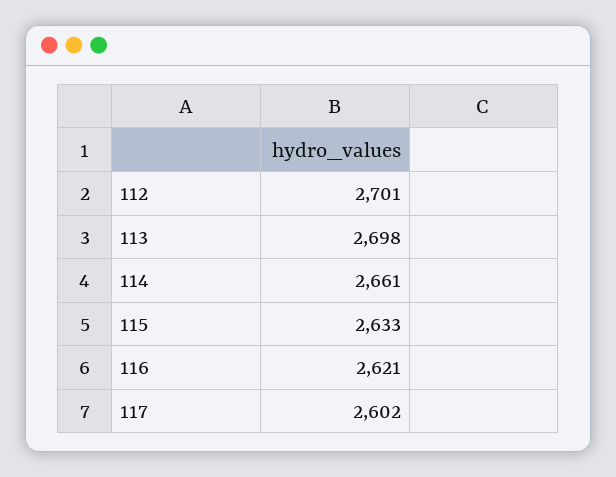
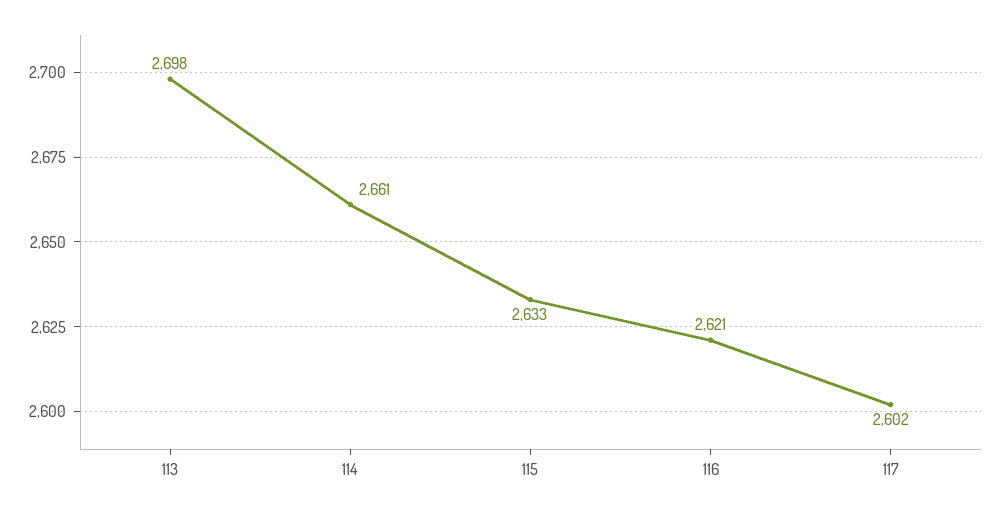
112: 2701 -> none

